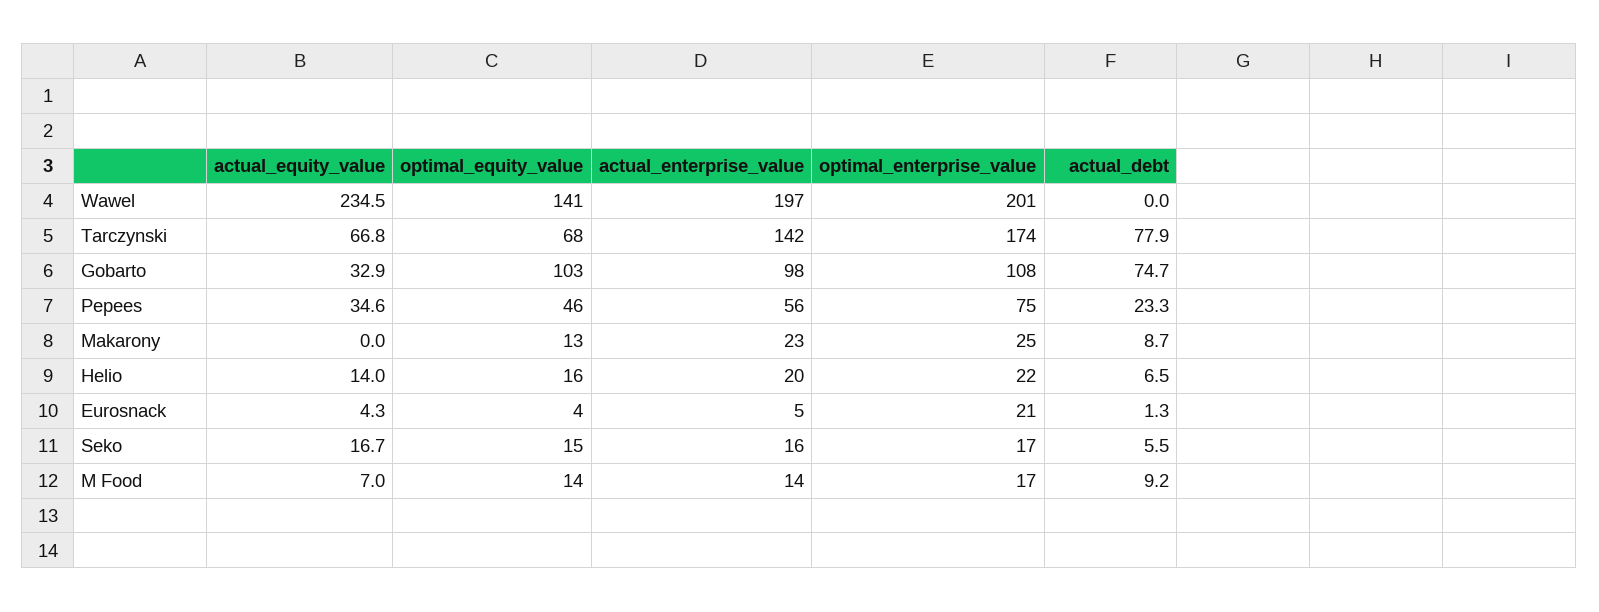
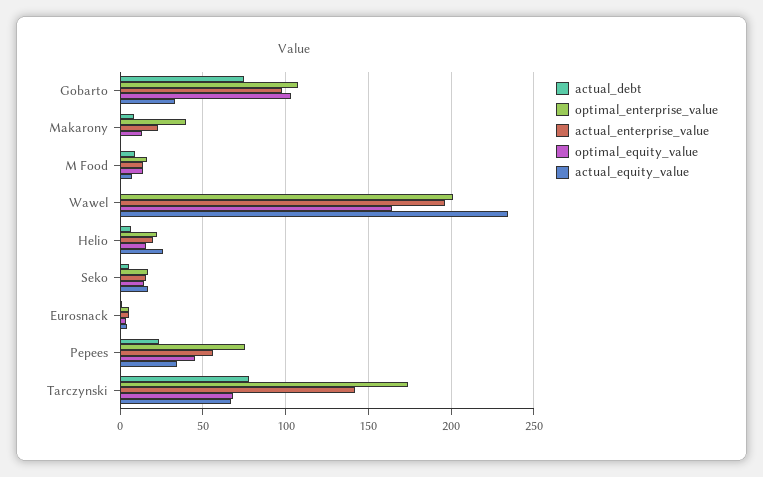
optimal_equity_value, Wawel: 141 -> 165
optimal_enterprise_value, Makarony: 25 -> 40
actual_equity_value, Helio: 14 -> 25
optimal_enterprise_value, Eurosnack: 21 -> 5

